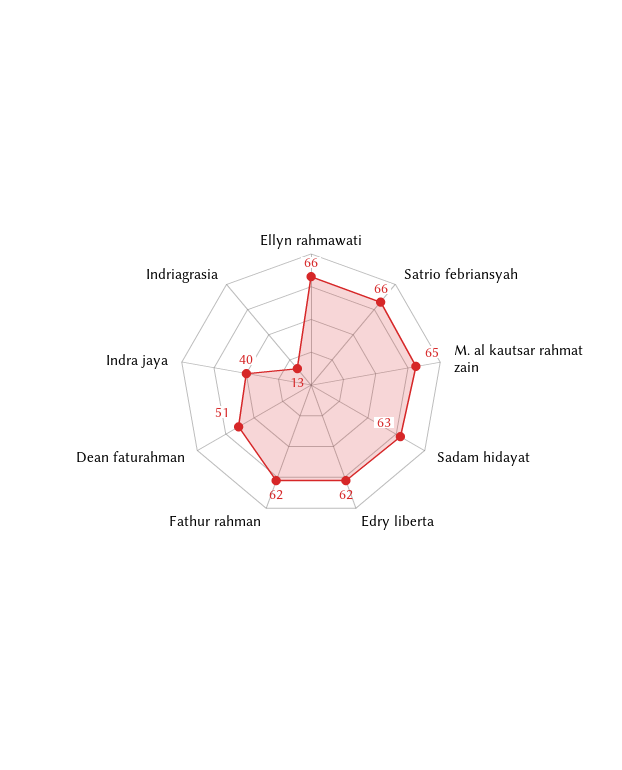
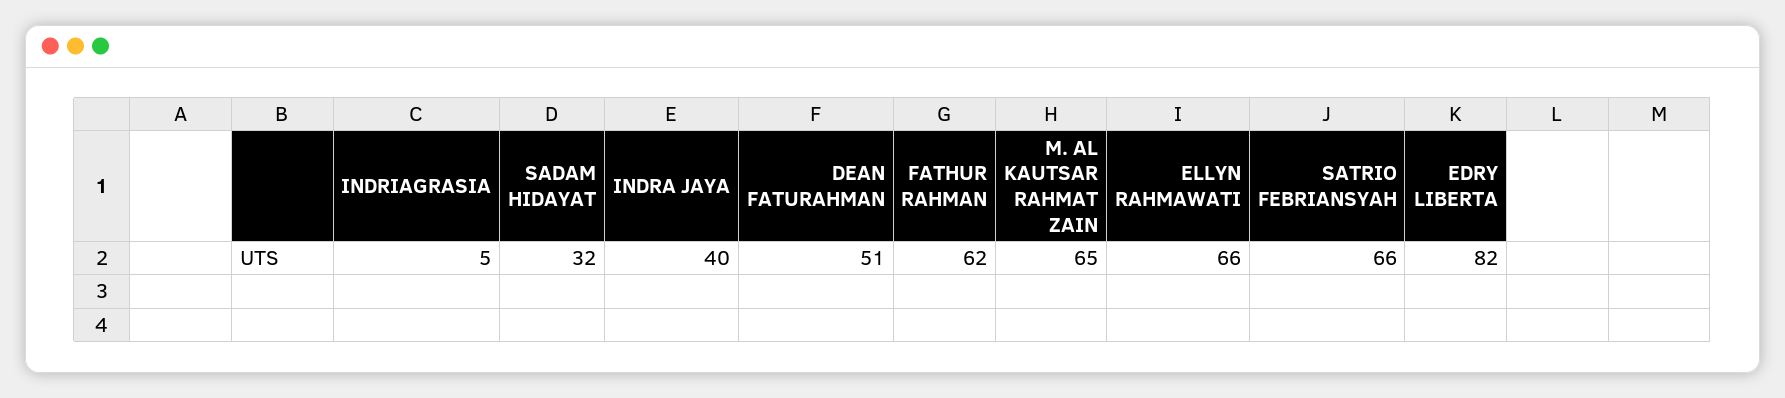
Sadam hidayat: 63 -> 32
Edry liberta: 62 -> 82
Indriagrasia: 13 -> 5

